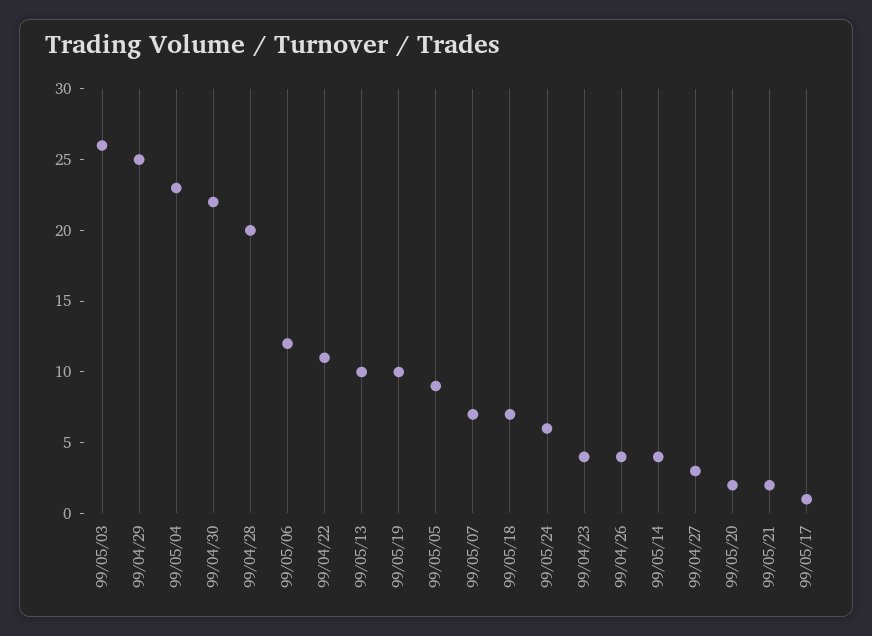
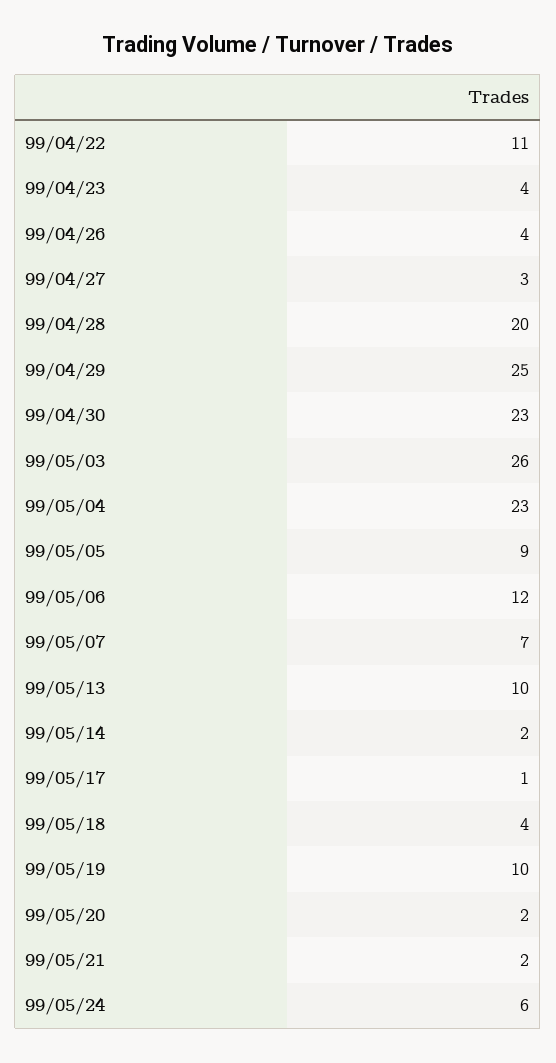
99/04/30: 22 -> 23
99/05/18: 7 -> 4
99/05/14: 4 -> 2

